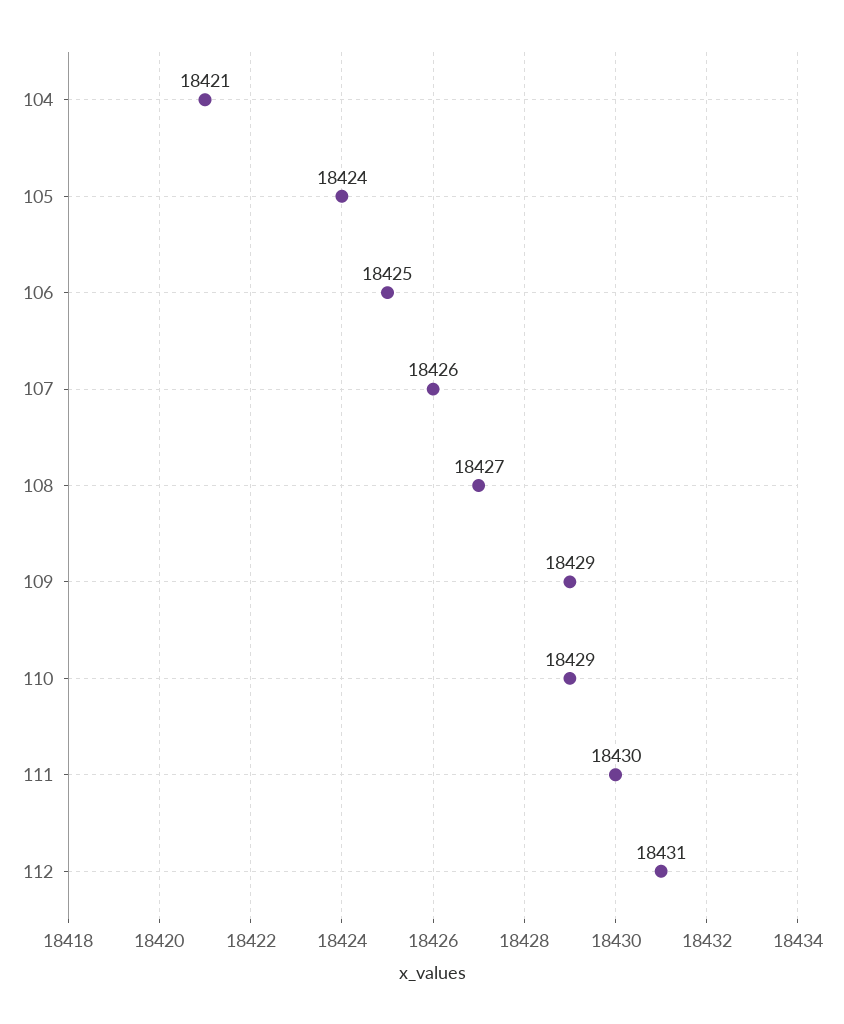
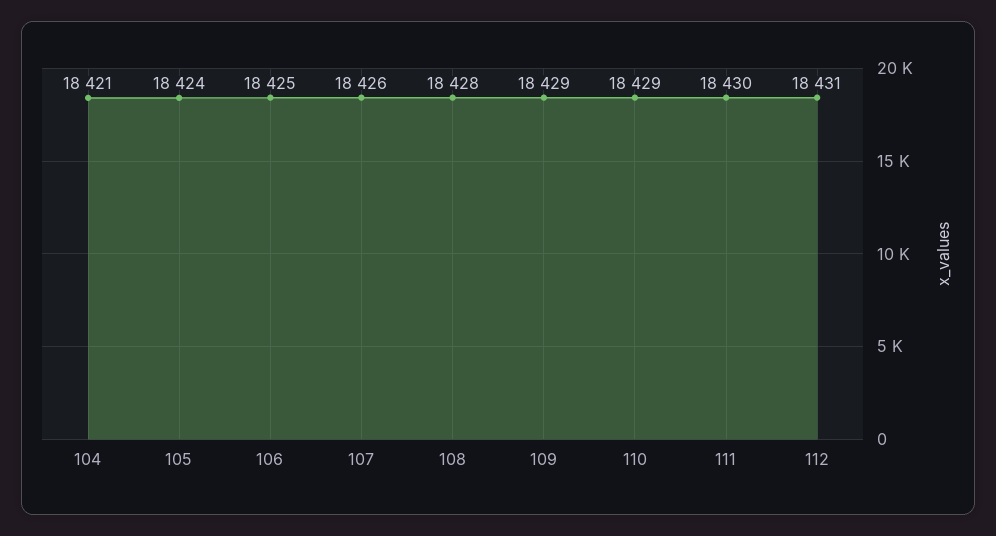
108: 18427 -> 18428

